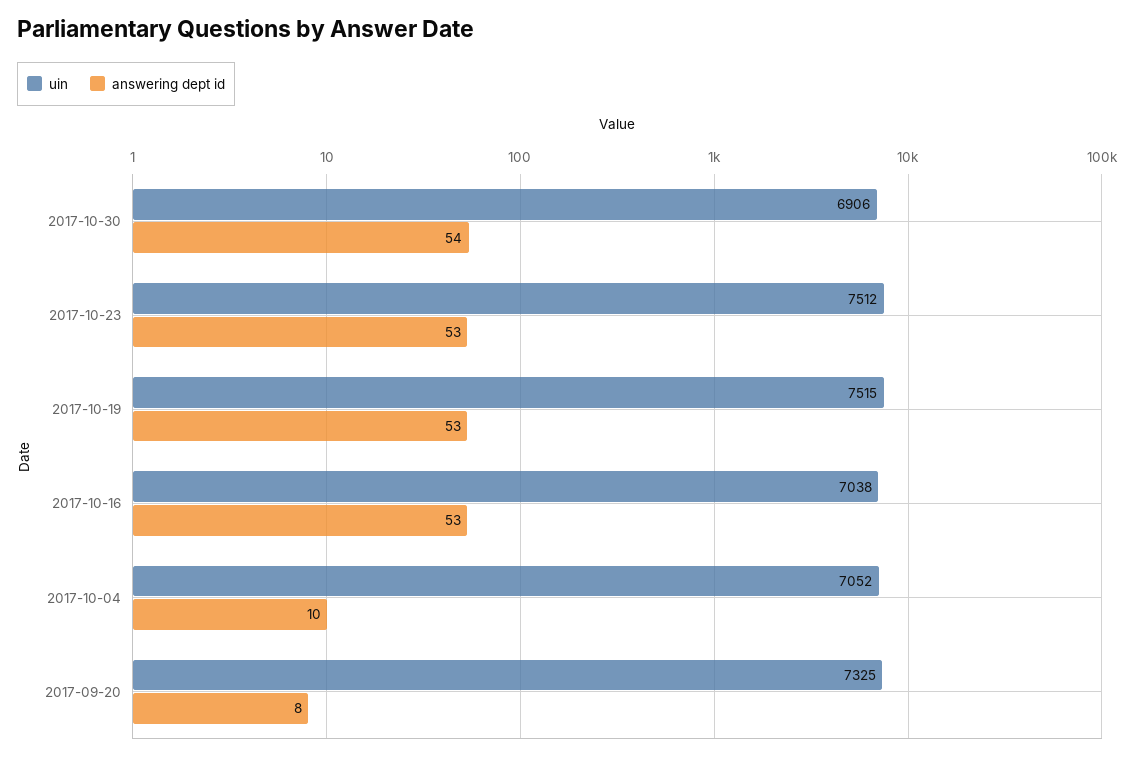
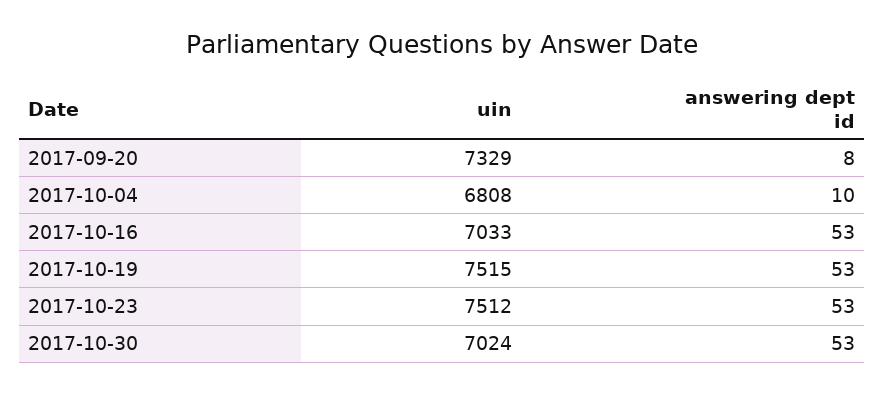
uin, 2017-10-30: 6906 -> 7024
answering dept id, 2017-10-30: 54 -> 53
uin, 2017-10-16: 7038 -> 7033
uin, 2017-10-04: 7052 -> 6808
uin, 2017-09-20: 7325 -> 7329

